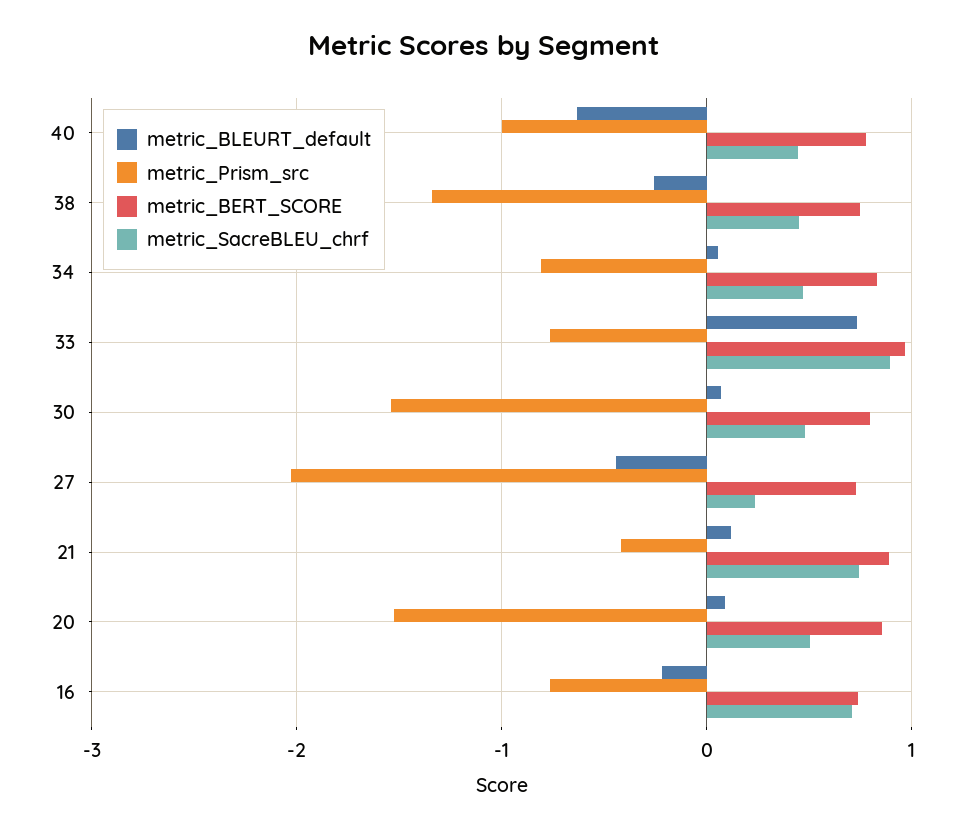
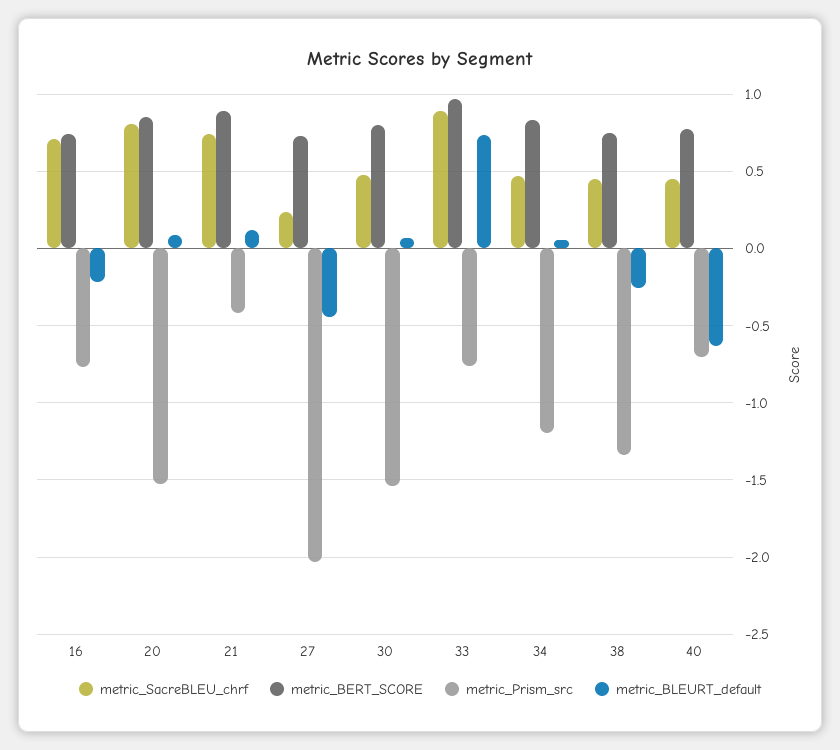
metric_Prism_src, 40: -1 -> -0.7
metric_Prism_src, 34: -0.8 -> -1.2
metric_SacreBLEU_chrf, 20: 0.5 -> 0.8

